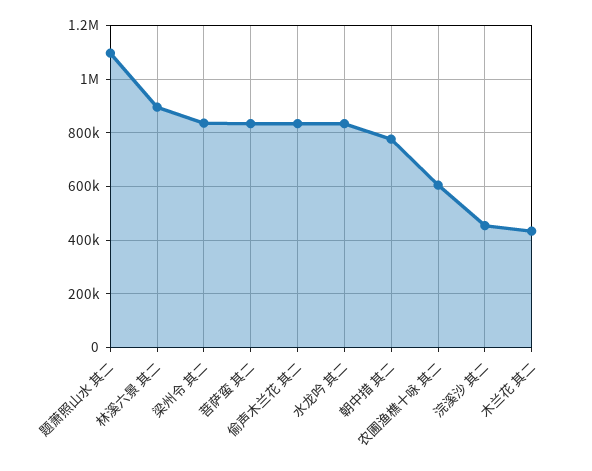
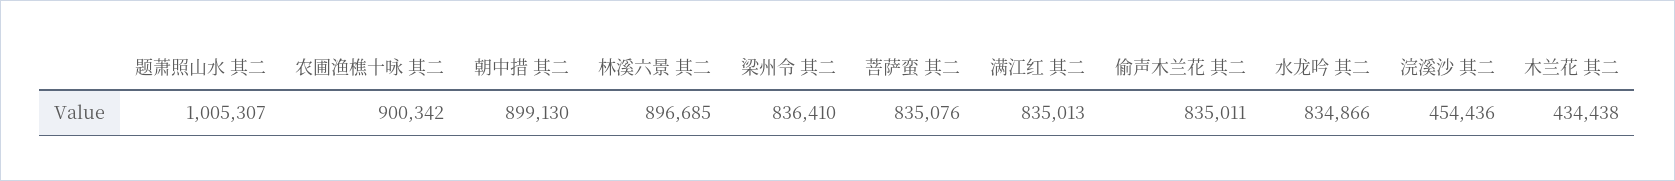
题萧照山水 其二: 1100000 -> 1005307
朝中措 其二: 775000 -> 899130
农圃渔樵十咏 其二: 600000 -> 900342
满江红 其二: none -> 835013

